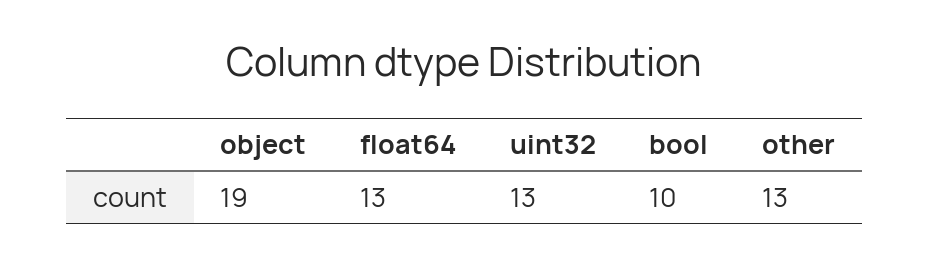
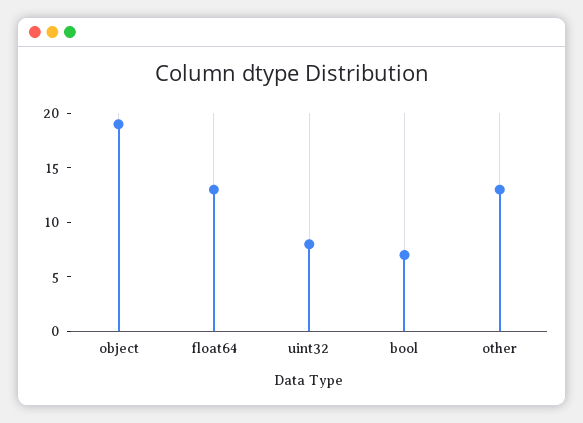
uint32: 13 -> 8
bool: 10 -> 7

